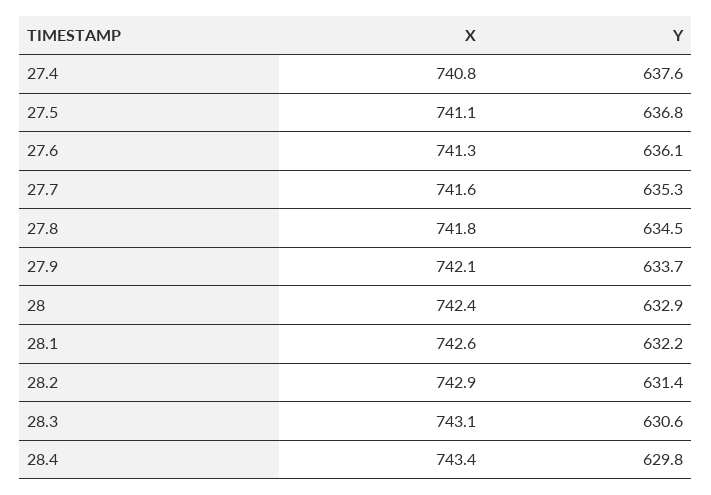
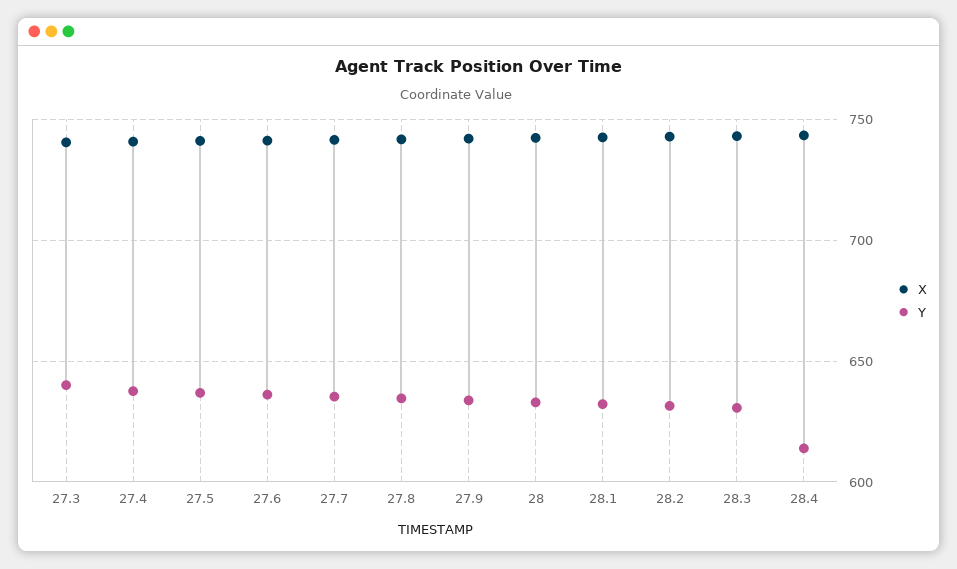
Y, 28.4: 629.8 -> 615
X, 27.3: none -> 740
Y, 27.3: none -> 640

